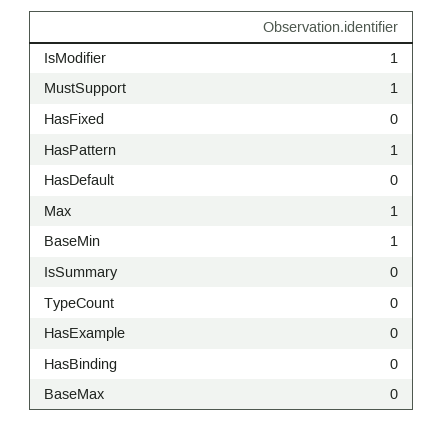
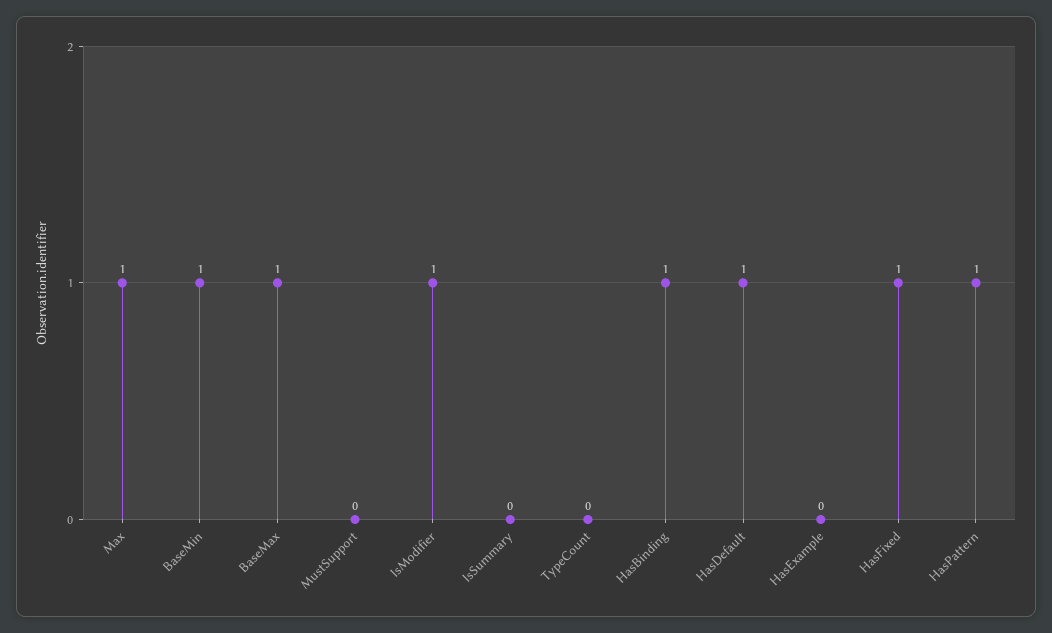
MustSupport: 1 -> 0
HasFixed: 0 -> 1
HasDefault: 0 -> 1
HasBinding: 0 -> 1
BaseMax: 0 -> 1

